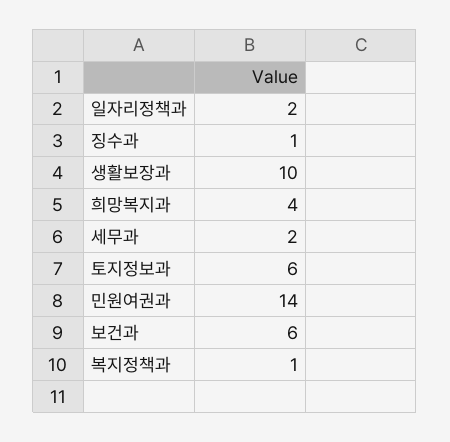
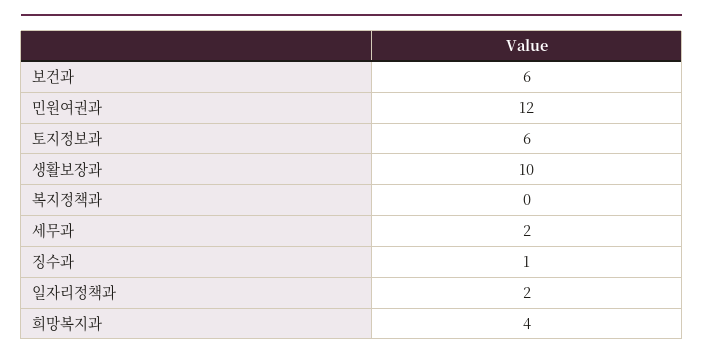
민원여권과: 14 -> 12
복지정책과: 1 -> 0

